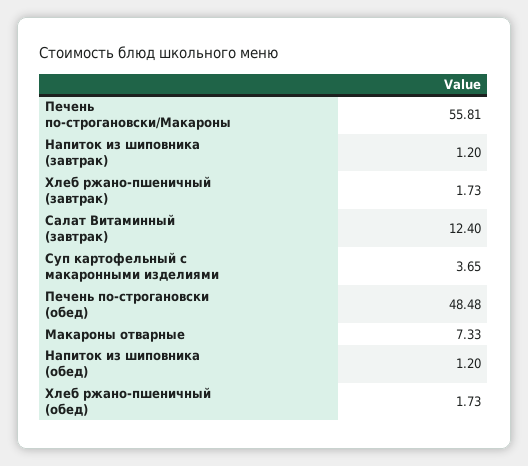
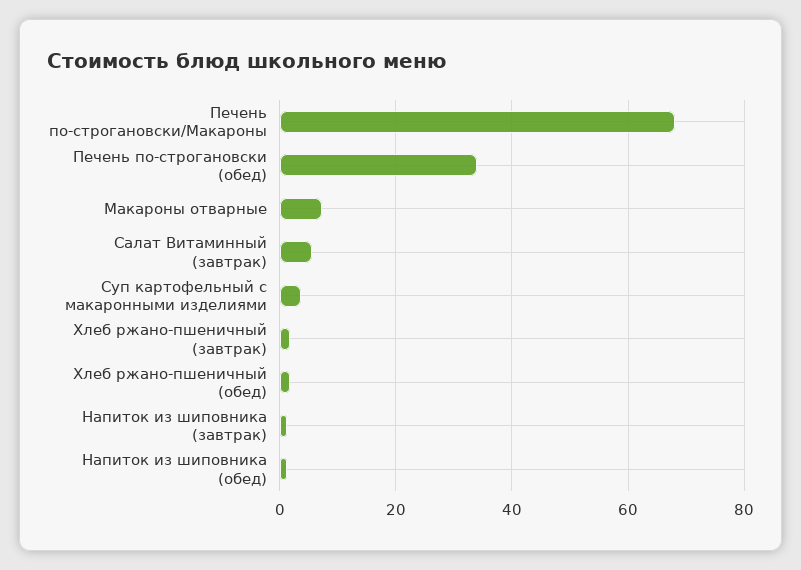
Печень по-строгановски/Макароны: 55.81 -> 68
Салат Витаминный (завтрак): 12.4 -> 6
Печень по-строгановски (обед): 48.48 -> 34

